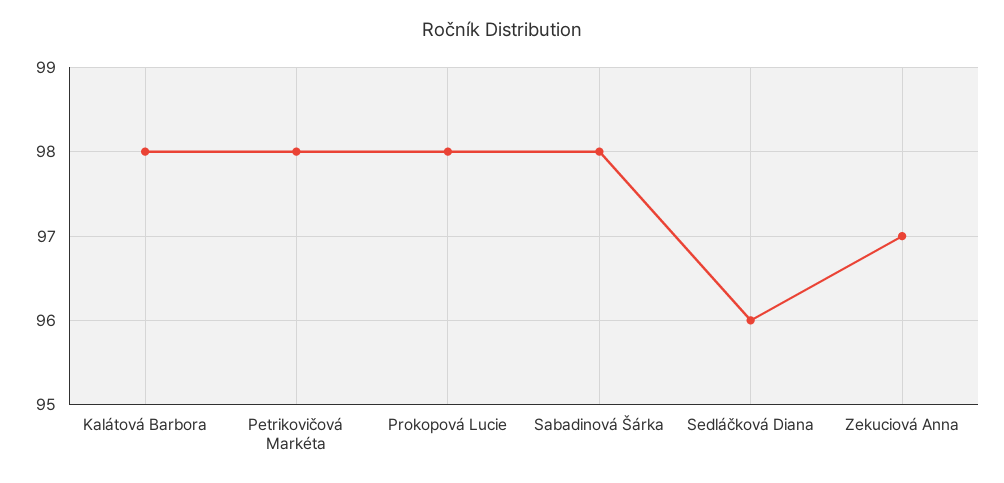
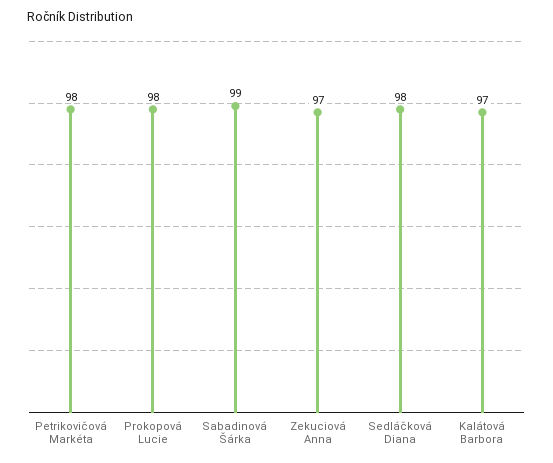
Kalátová Barbora: 98 -> 97
Sabadinová Šárka: 98 -> 99
Sedláčková Diana: 96 -> 98

